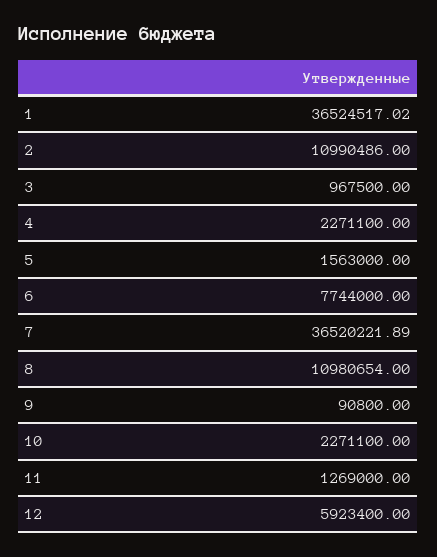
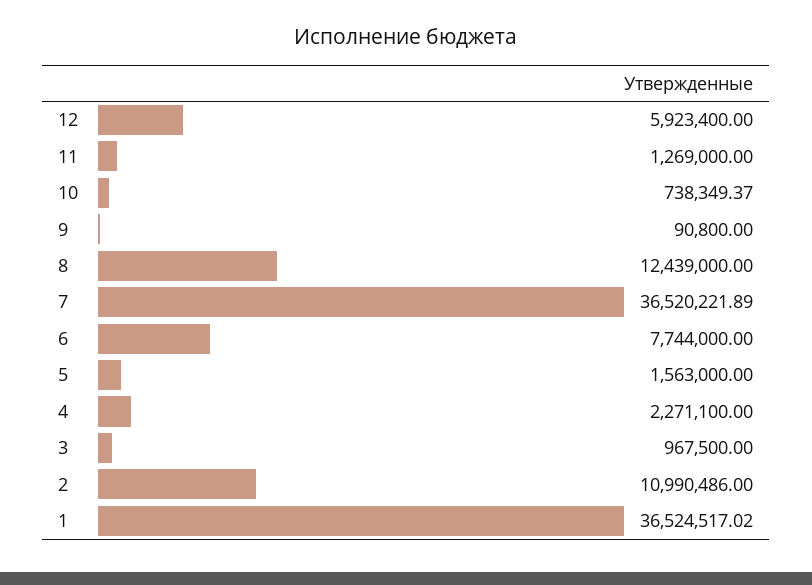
8: 10980654 -> 12439000
10: 2271100 -> 738349.37

